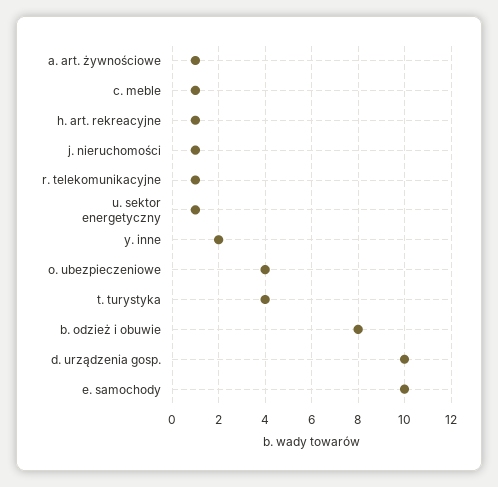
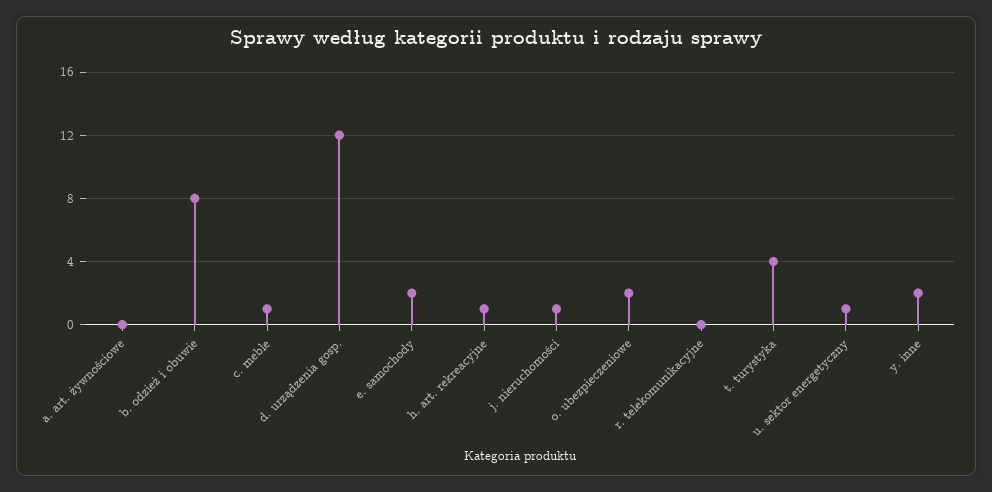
a. art. żywnościowe: 1 -> 0
r. telekomunikacyjne: 1 -> 0
o. ubezpieczeniowe: 4 -> 2
d. urządzenia gosp.: 10 -> 12
e. samochody: 10 -> 2

